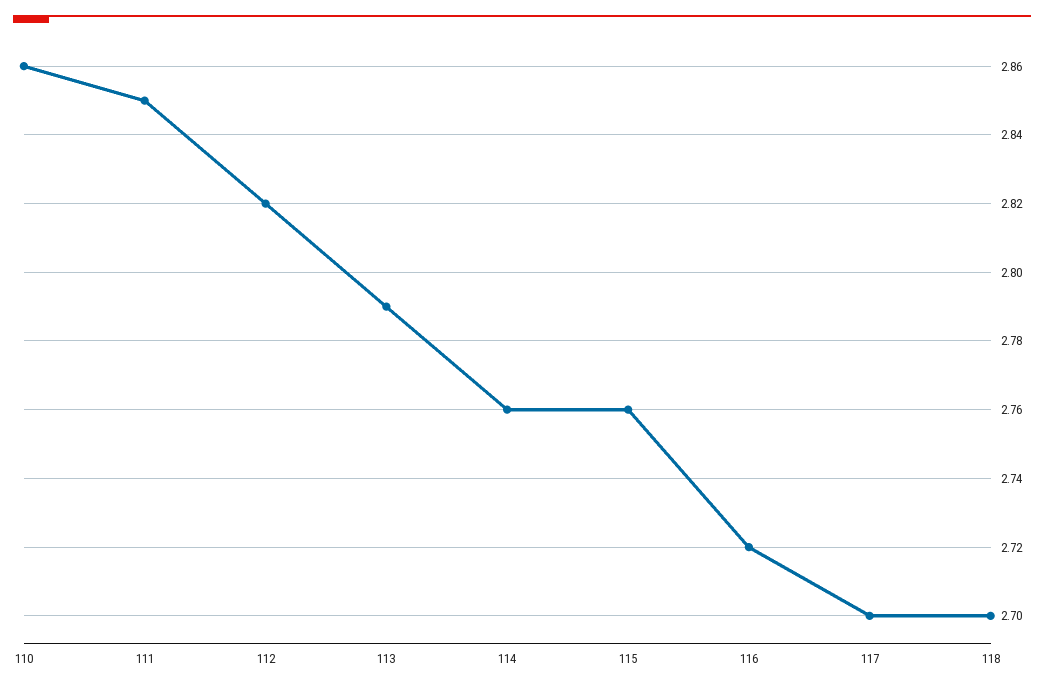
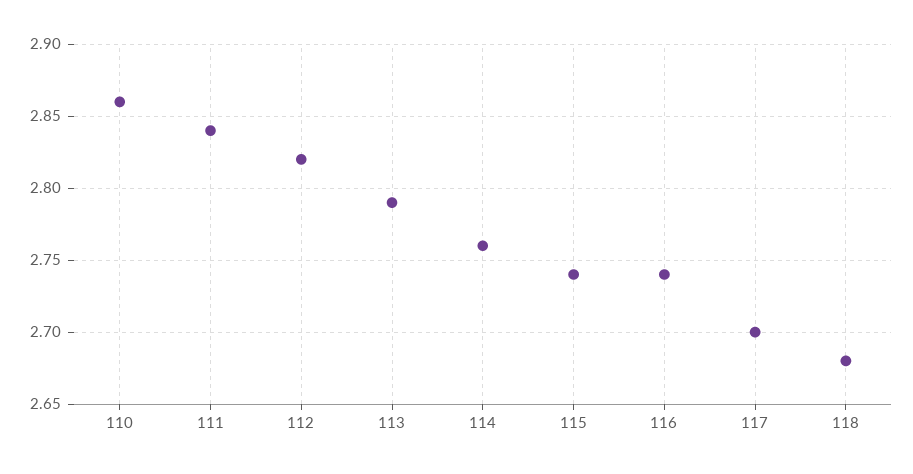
111: 2.85 -> 2.84
115: 2.76 -> 2.74
116: 2.72 -> 2.74
118: 2.7 -> 2.68

